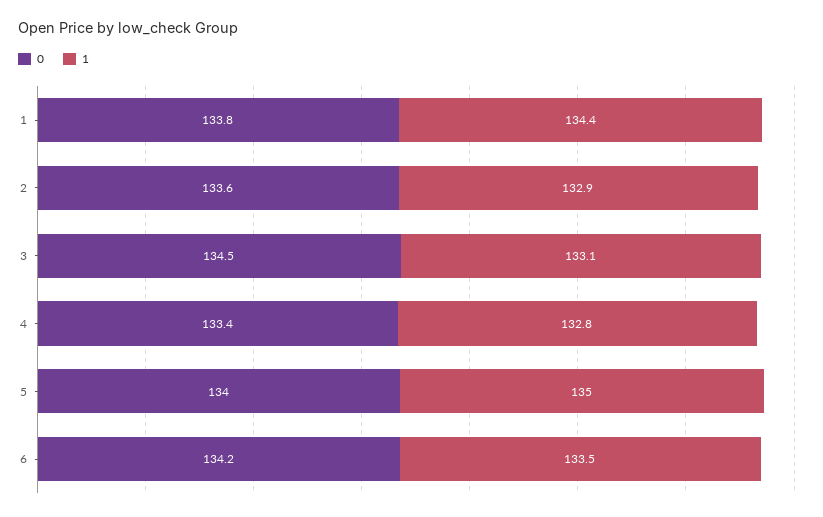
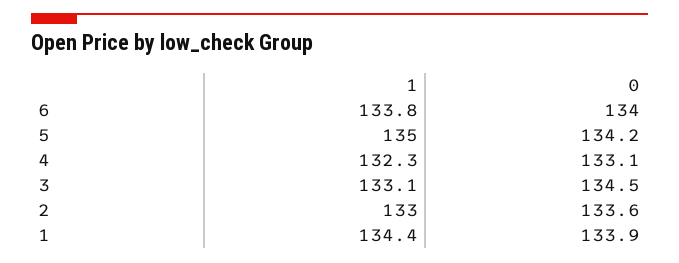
0, 1: 133.8 -> 133.9
1, 2: 132.9 -> 133
0, 4: 133.4 -> 133.1
1, 4: 132.8 -> 132.3
0, 5: 134 -> 134.2
0, 6: 134.2 -> 134
1, 6: 133.5 -> 133.8

